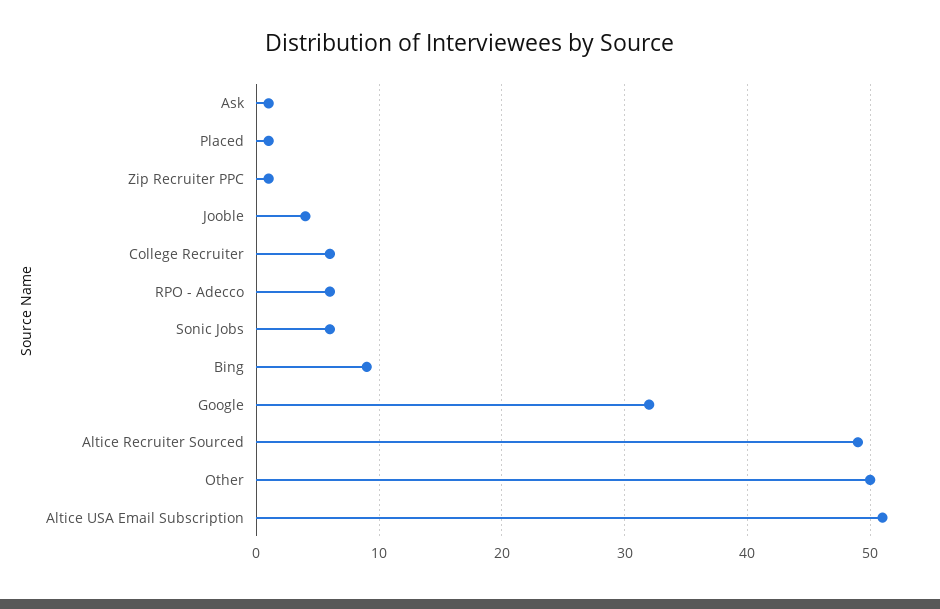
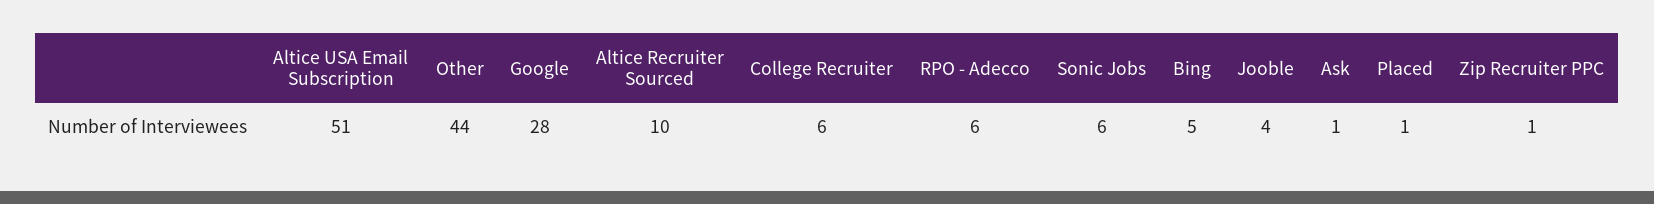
Bing: 9 -> 5
Google: 32 -> 28
Altice Recruiter Sourced: 49 -> 10
Other: 50 -> 44

